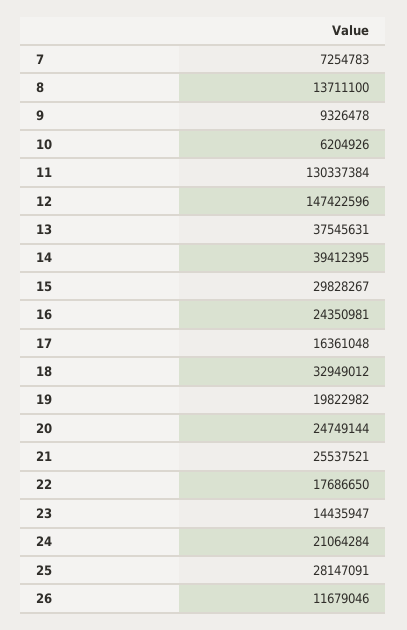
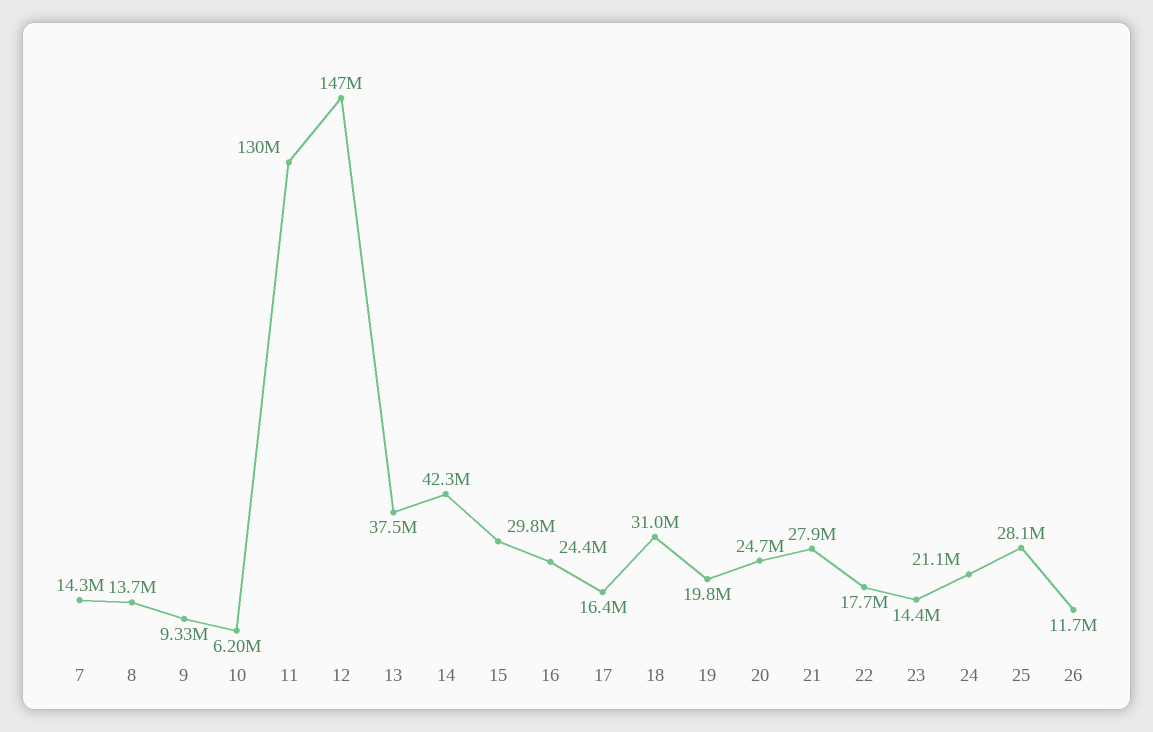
7: 7254783 -> 14300000
14: 39412395 -> 42300000
18: 32949012 -> 31000000
21: 25537521 -> 27900000

